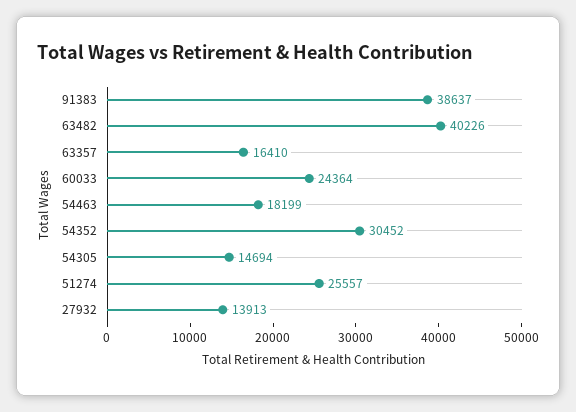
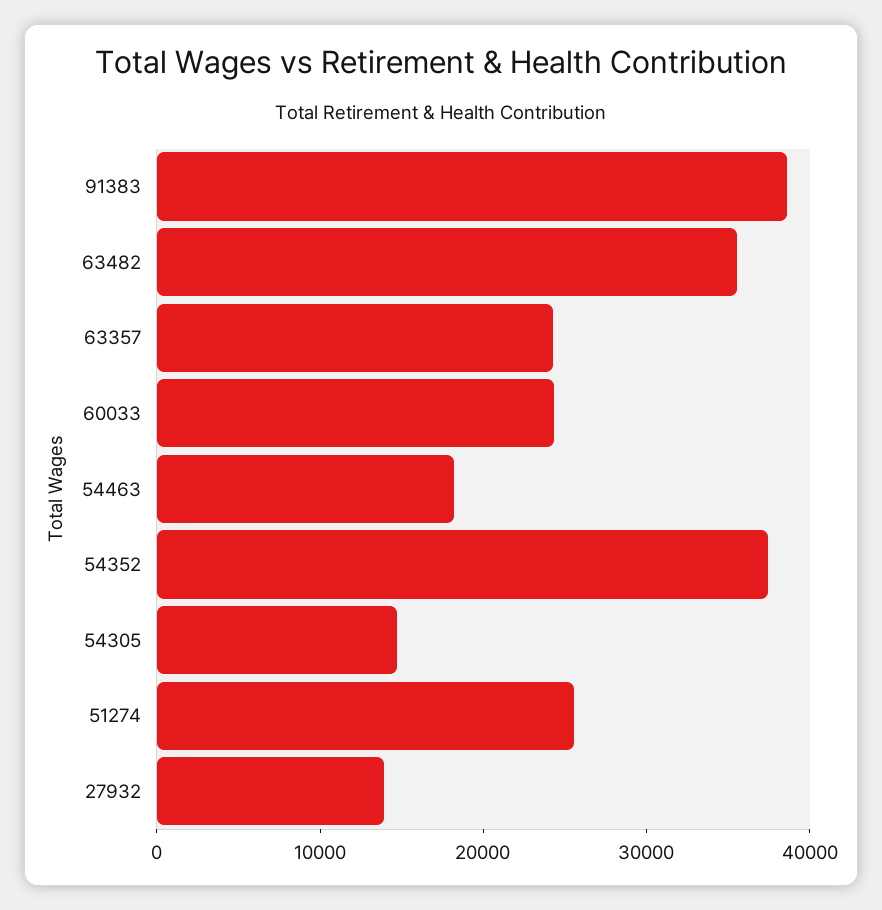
63482: 40226 -> 36000
63357: 16410 -> 24000
54352: 30452 -> 38000

